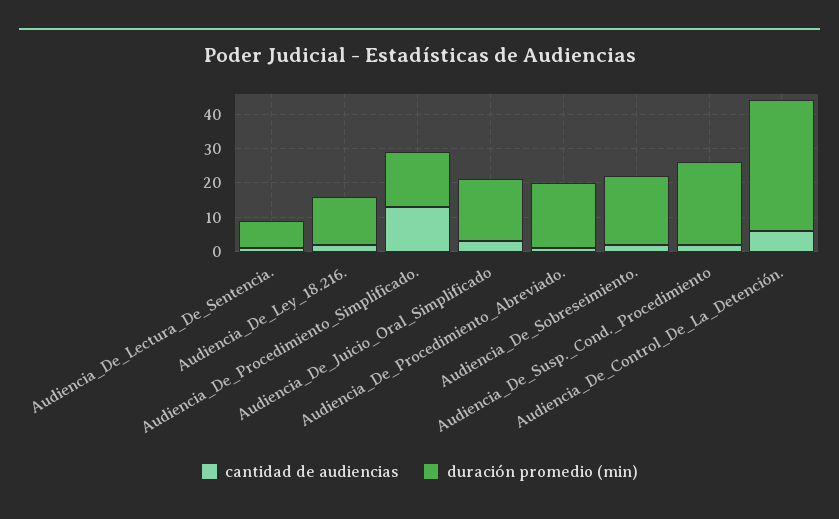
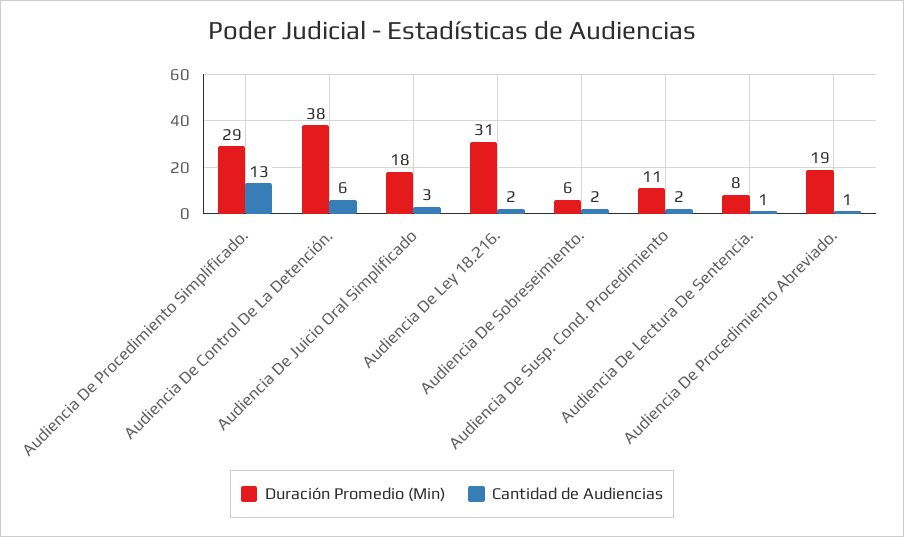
duración promedio (min), Audiencia_De_Ley_18.216.: 15 -> 31
duración promedio (min), Audiencia_De_Procedimiento_Simplificado.: 15 -> 29
duración promedio (min), Audiencia_De_Sobreseimiento.: 20 -> 6
duración promedio (min), Audiencia_De_Susp._Cond._Procedimiento: 25 -> 11

